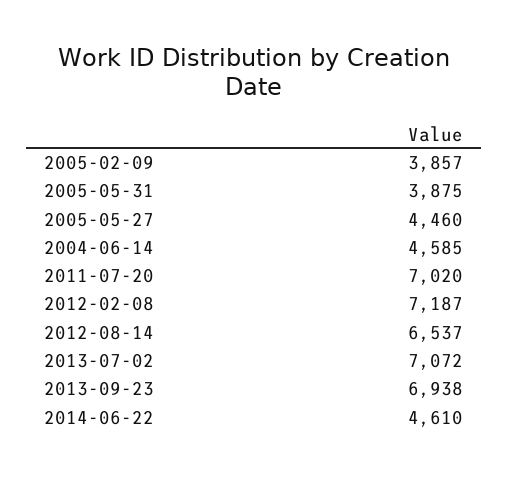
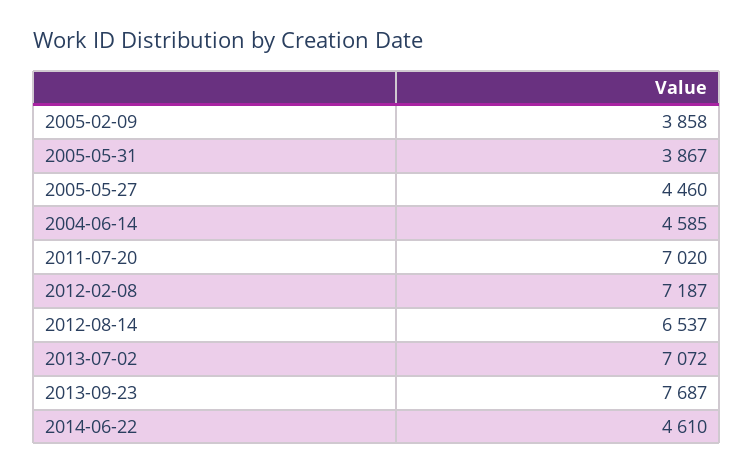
2005-02-09: 3857 -> 3858
2005-05-31: 3875 -> 3867
2013-09-23: 6938 -> 7687

